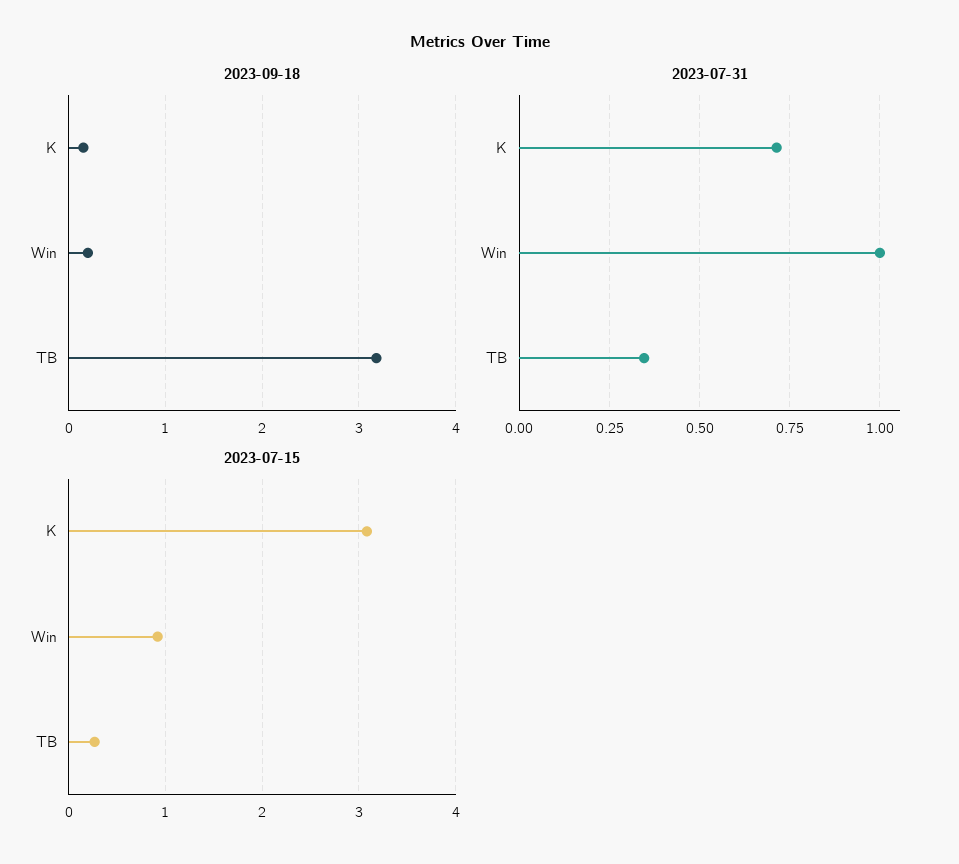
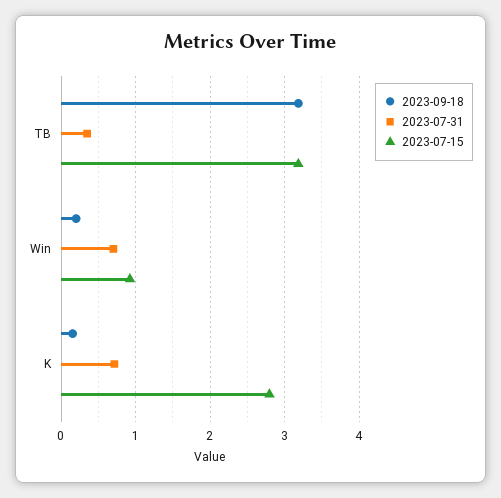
2023-07-31, Win: 1 -> 0.7
2023-07-15, K: 3.1 -> 2.8
2023-07-15, TB: 0.3 -> 3.2

